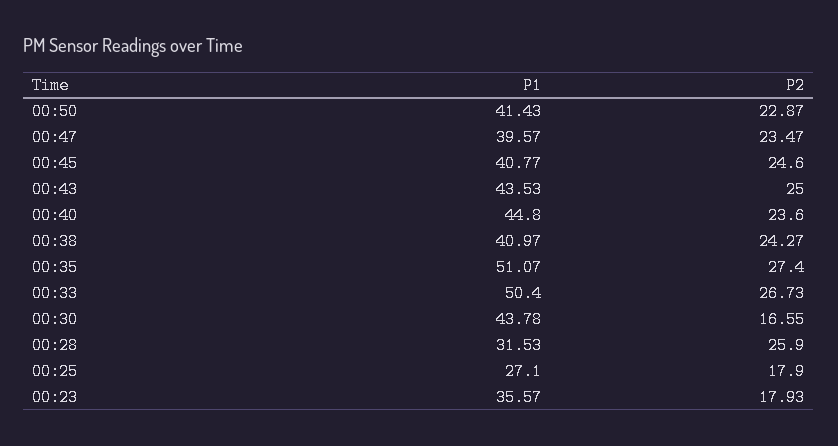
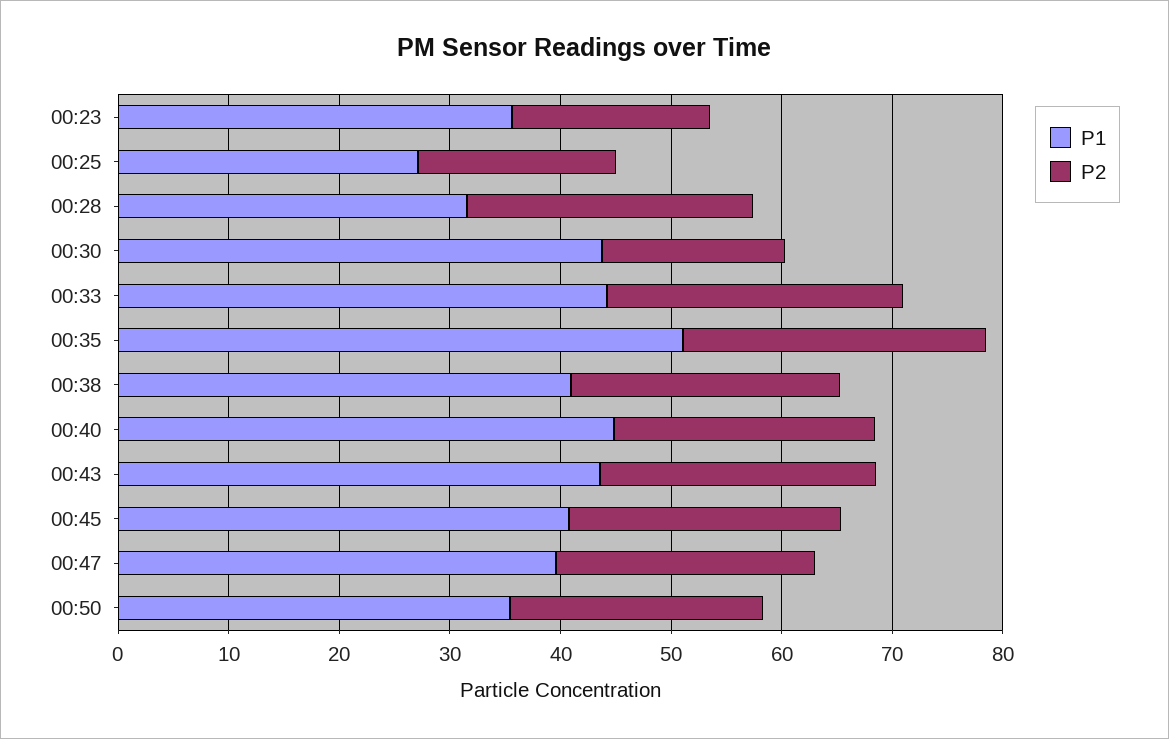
P1, 00:50: 41.43 -> 36
P1, 00:33: 50.4 -> 44

